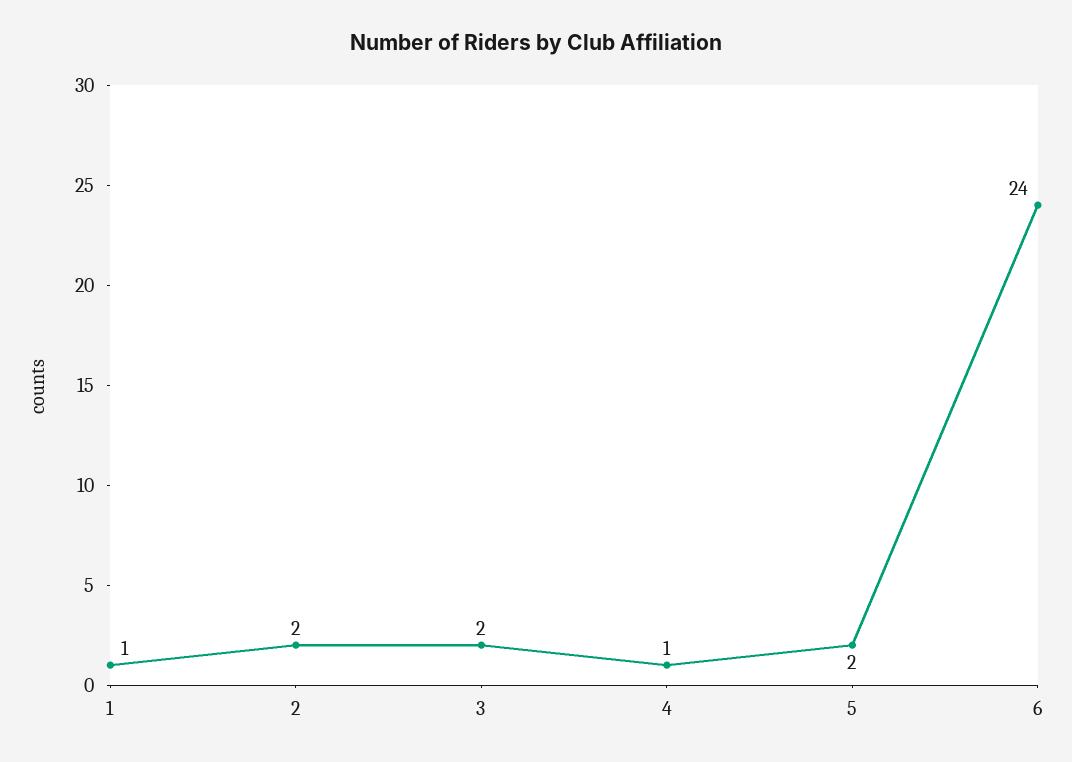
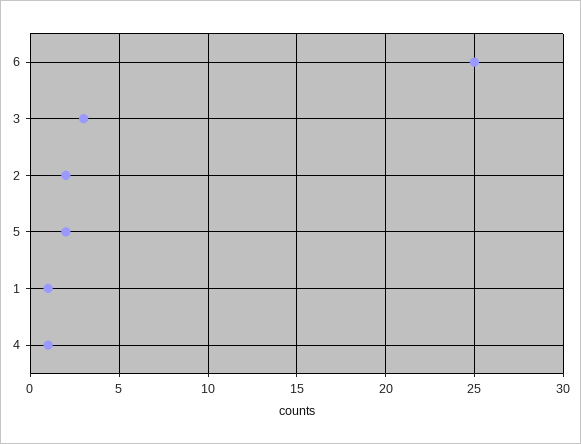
3: 2 -> 3
6: 24 -> 25

